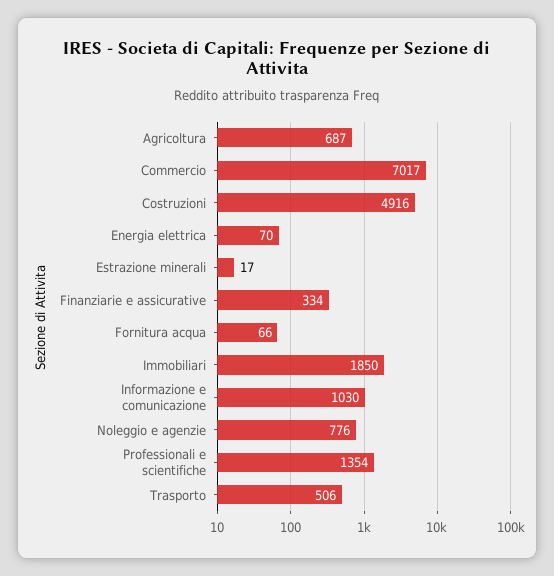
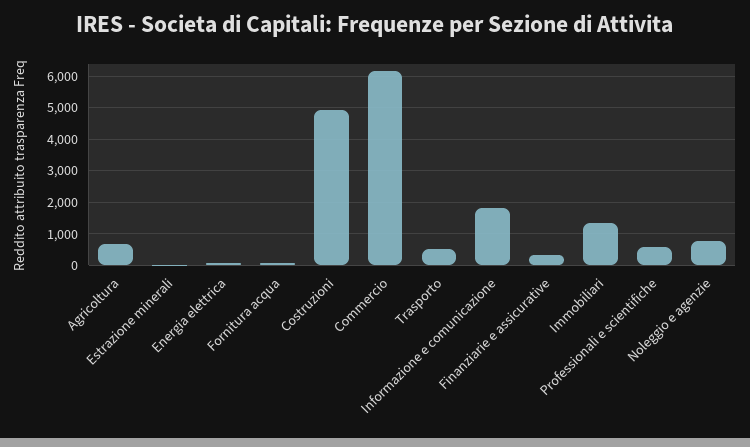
Commercio: 7017 -> 6200
Immobiliari: 1850 -> 1400
Informazione e comunicazione: 1030 -> 1800
Professionali e scientifiche: 1354 -> 600

